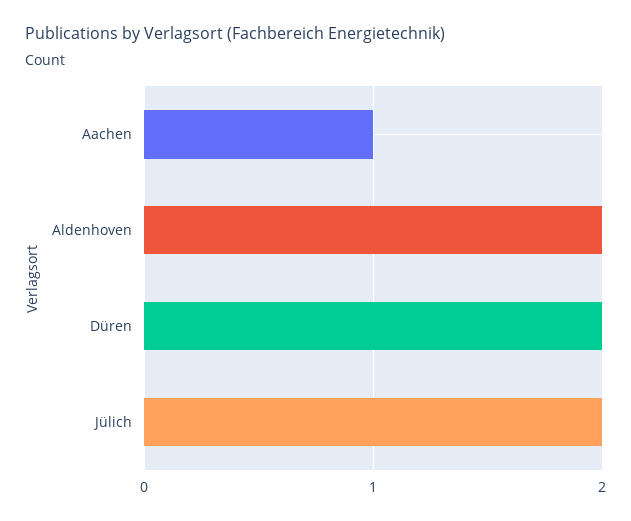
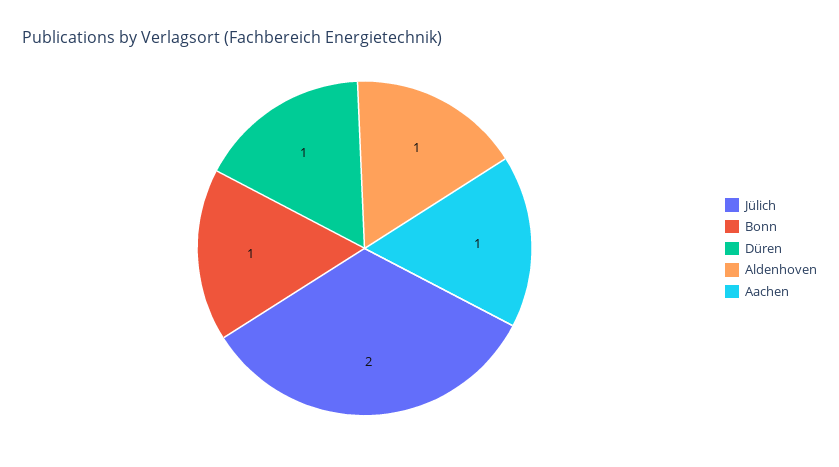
Aldenhoven: 2 -> 1
Düren: 2 -> 1
Bonn: none -> 1

